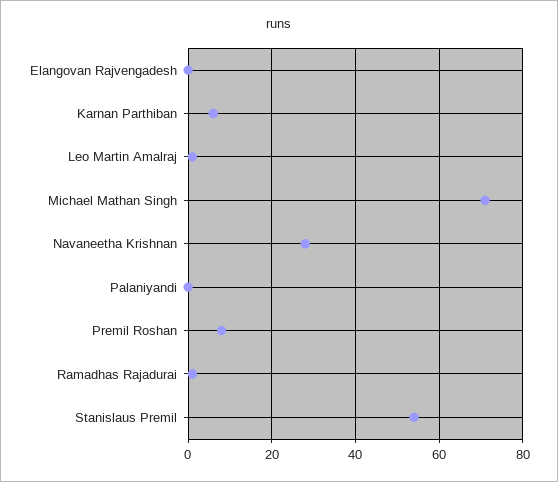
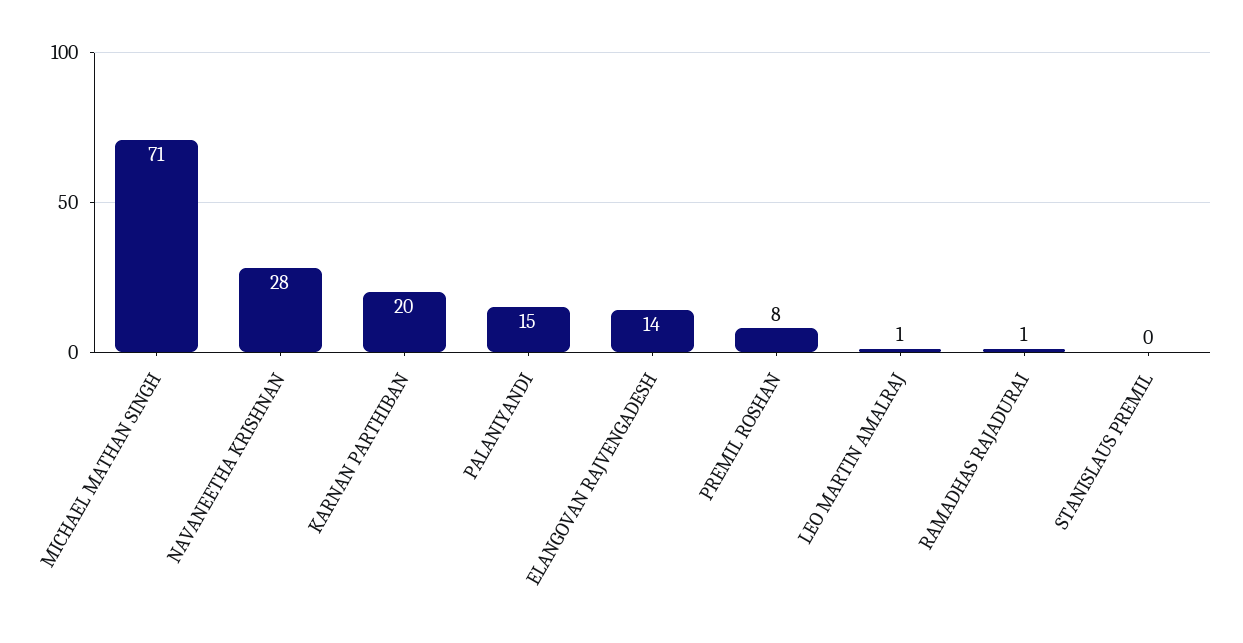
Elangovan Rajvengadesh: 0 -> 14
Karnan Parthiban: 5 -> 20
Palaniyandi: 0 -> 15
Stanislaus Premil: 55 -> 0

